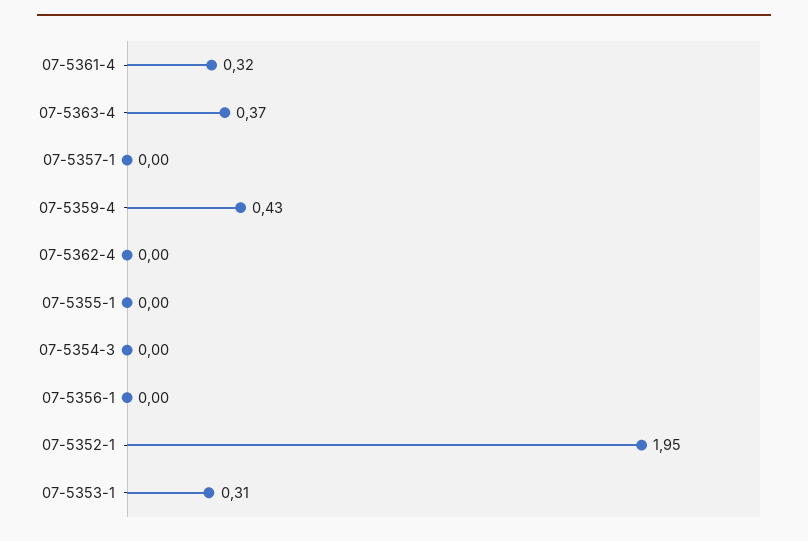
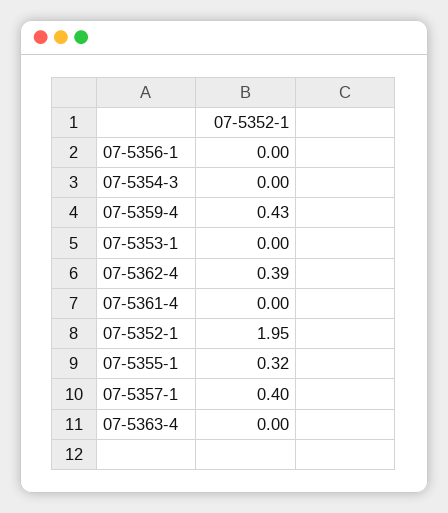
07-5361-4: 0.32 -> 0
07-5363-4: 0.37 -> 0
07-5357-1: 0 -> 0.4
07-5362-4: 0 -> 0.39
07-5355-1: 0 -> 0.32
07-5353-1: 0.31 -> 0

